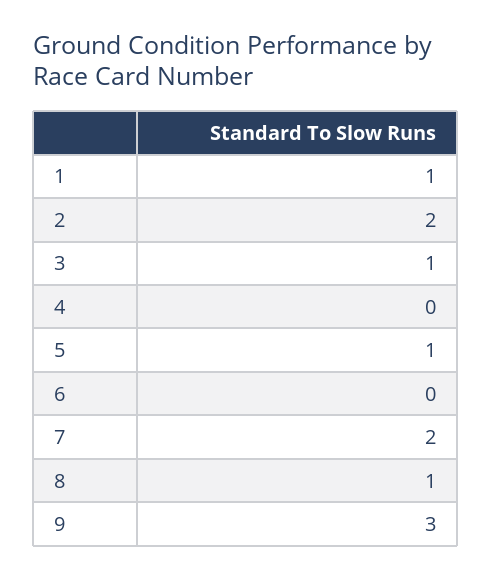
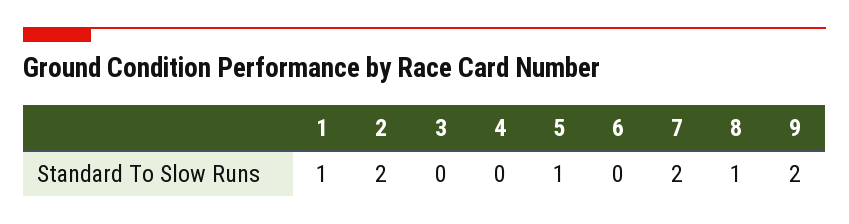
3: 1 -> 0
9: 3 -> 2

